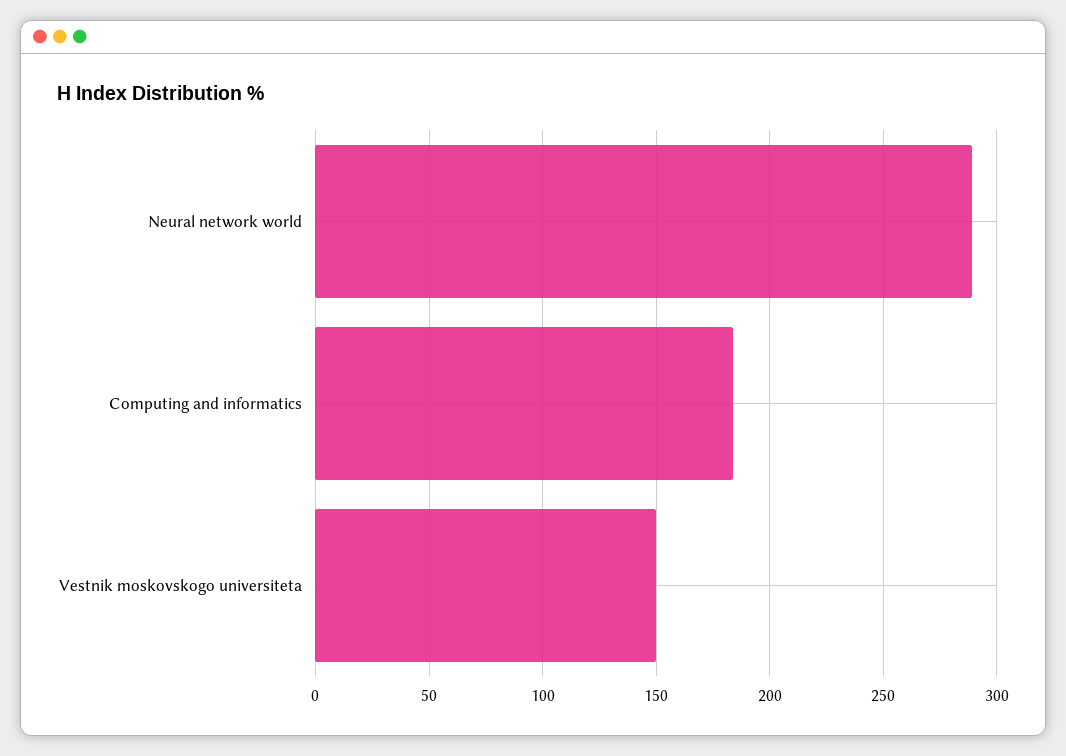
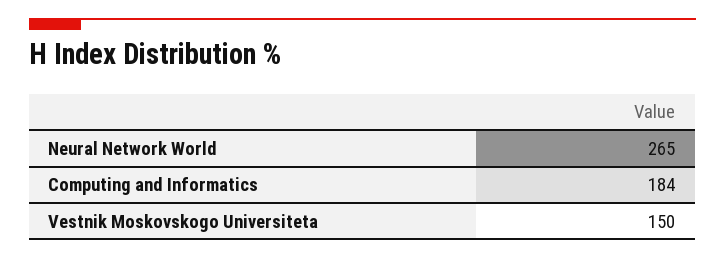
Neural network world: 290 -> 265

